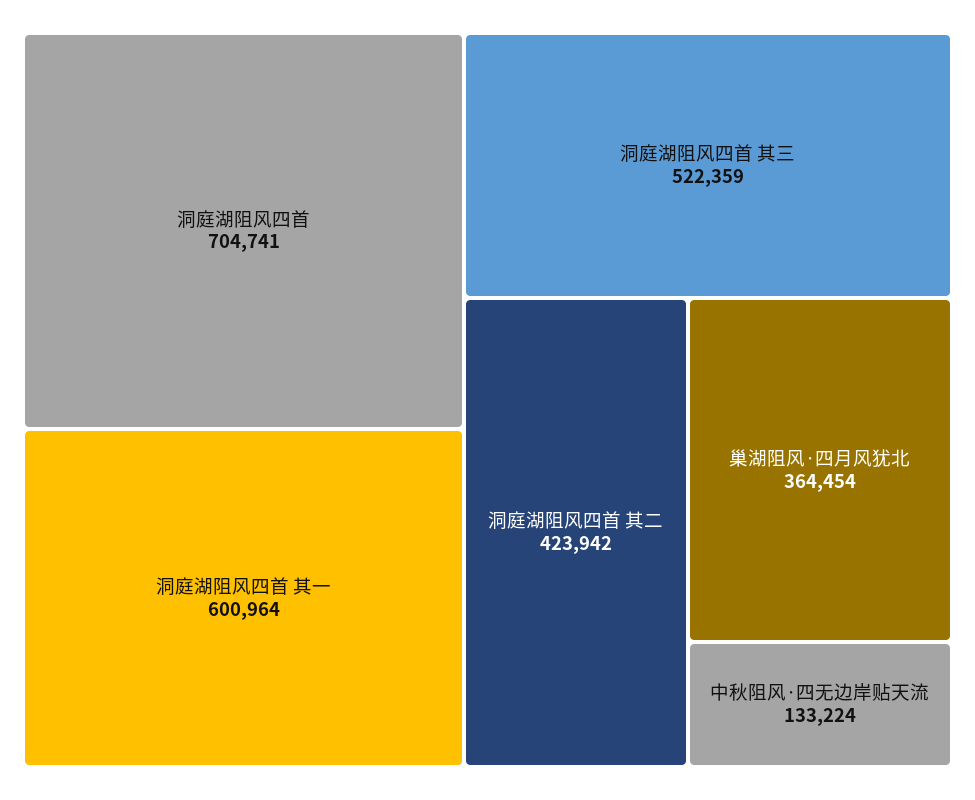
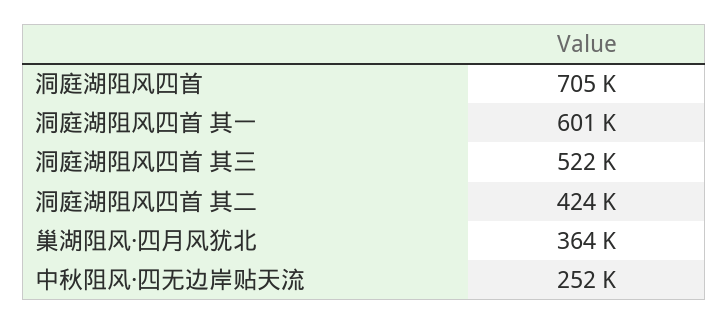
中秋阻风·四无边岸贴天流: 133224 -> 252000

